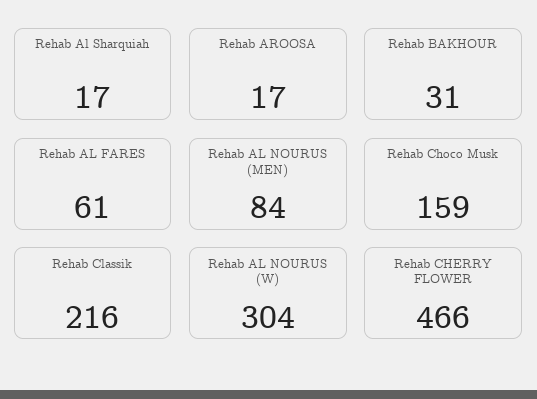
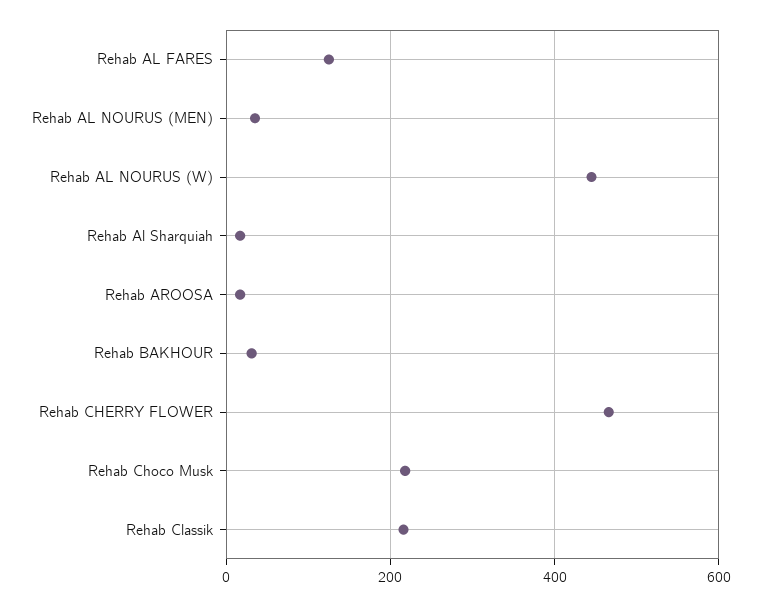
Rehab AL FARES: 61 -> 120
Rehab AL NOURUS (MEN): 84 -> 40
Rehab Choco Musk: 159 -> 220
Rehab AL NOURUS (W): 304 -> 440

